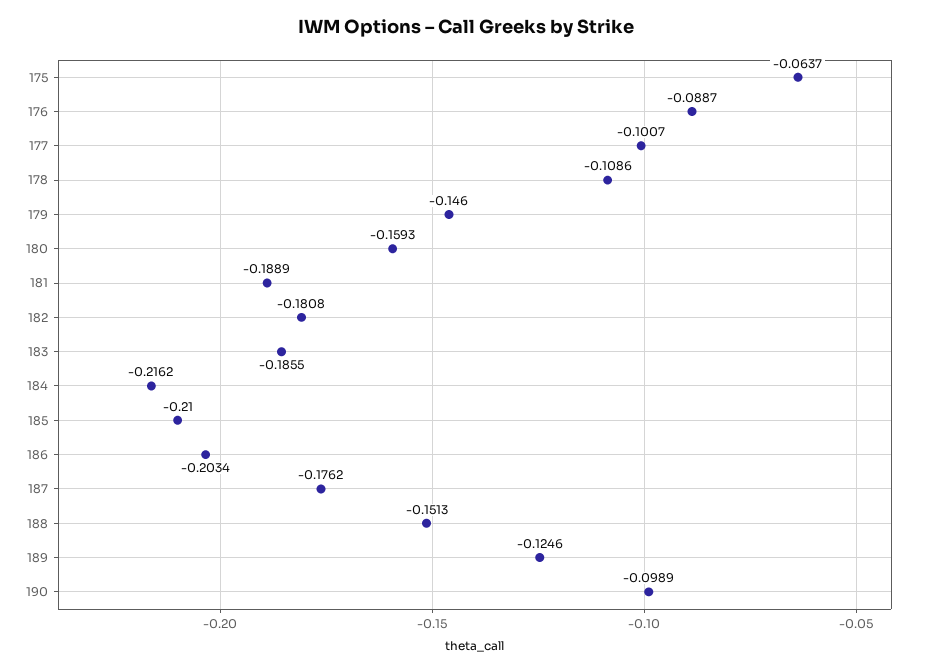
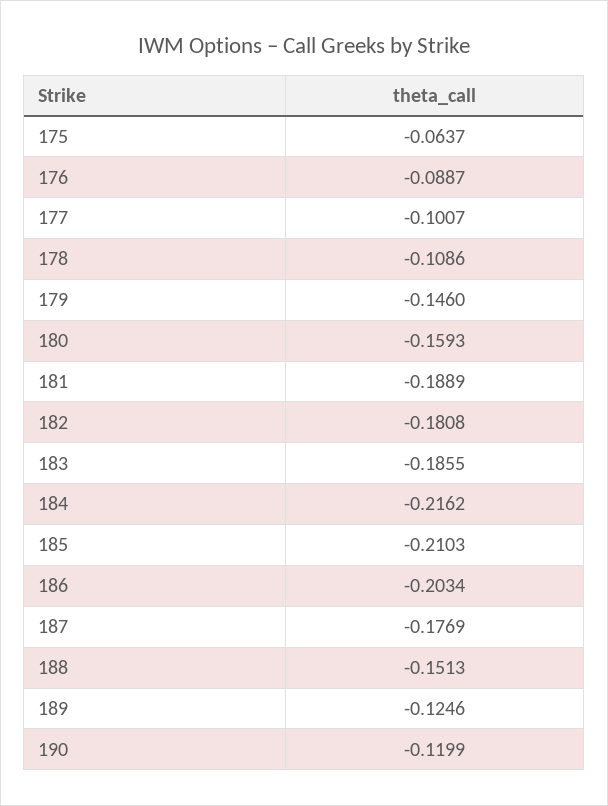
185: -0.21 -> -0.2103
187: -0.1762 -> -0.1769
190: -0.0989 -> -0.1199

